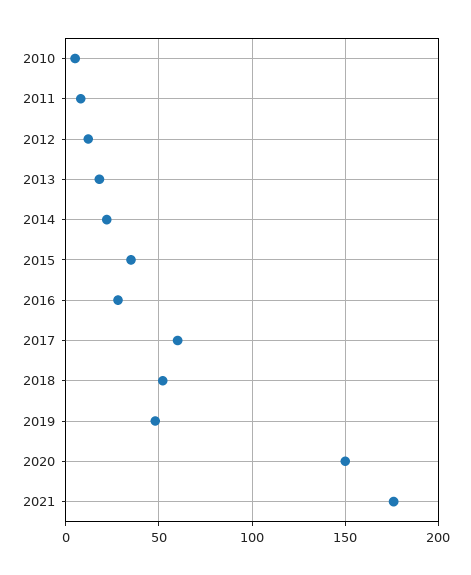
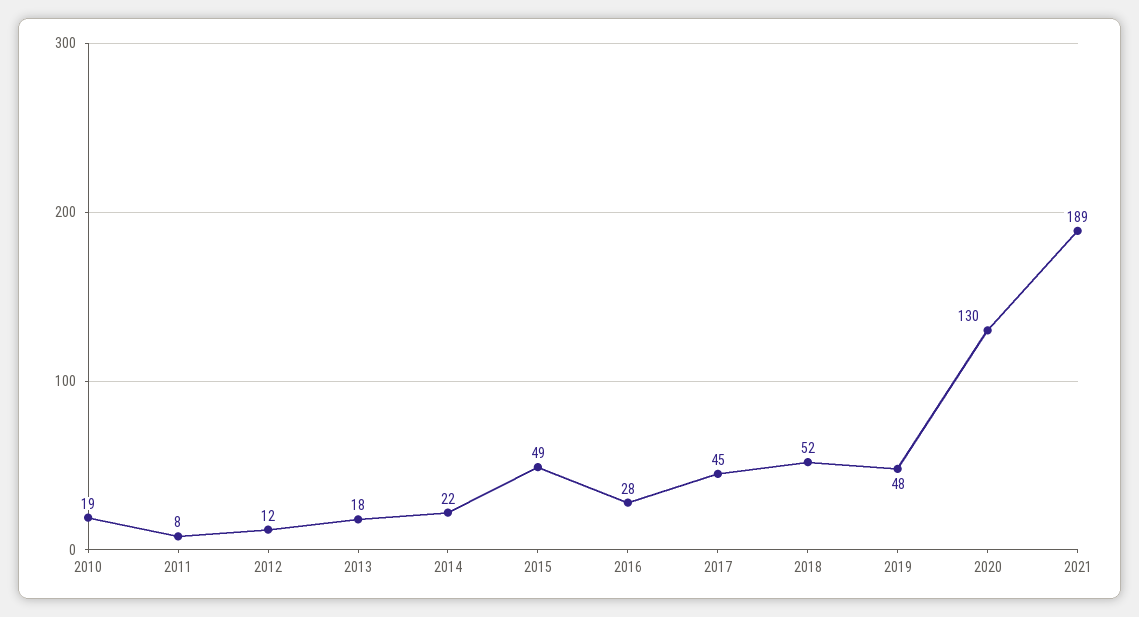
2010: 5 -> 19
2015: 35 -> 49
2017: 60 -> 45
2020: 150 -> 130
2021: 175 -> 189

